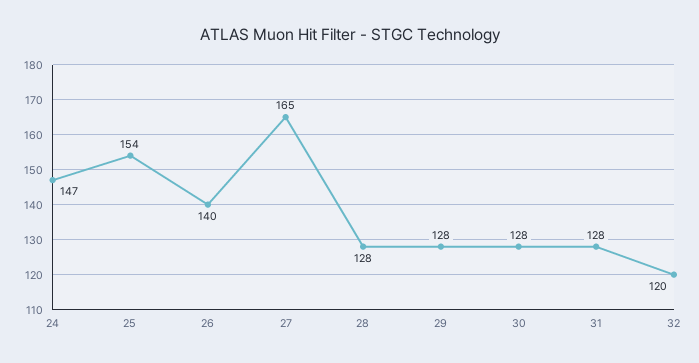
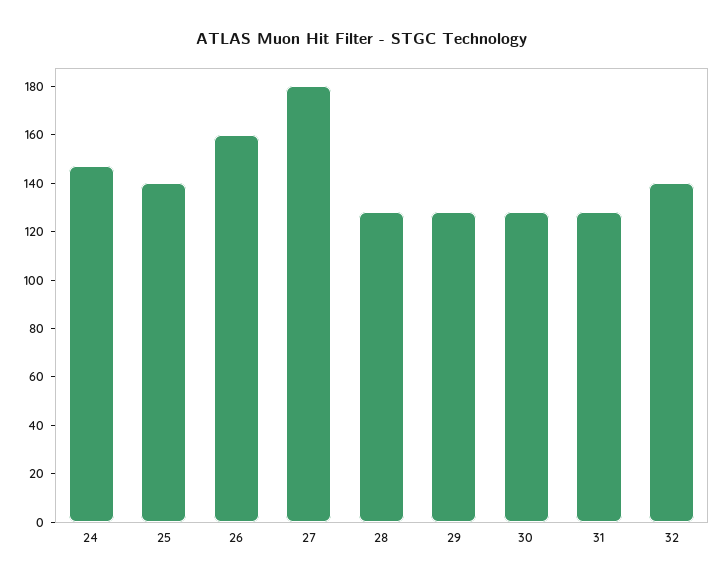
25: 154 -> 140
26: 140 -> 160
27: 165 -> 180
32: 120 -> 140

